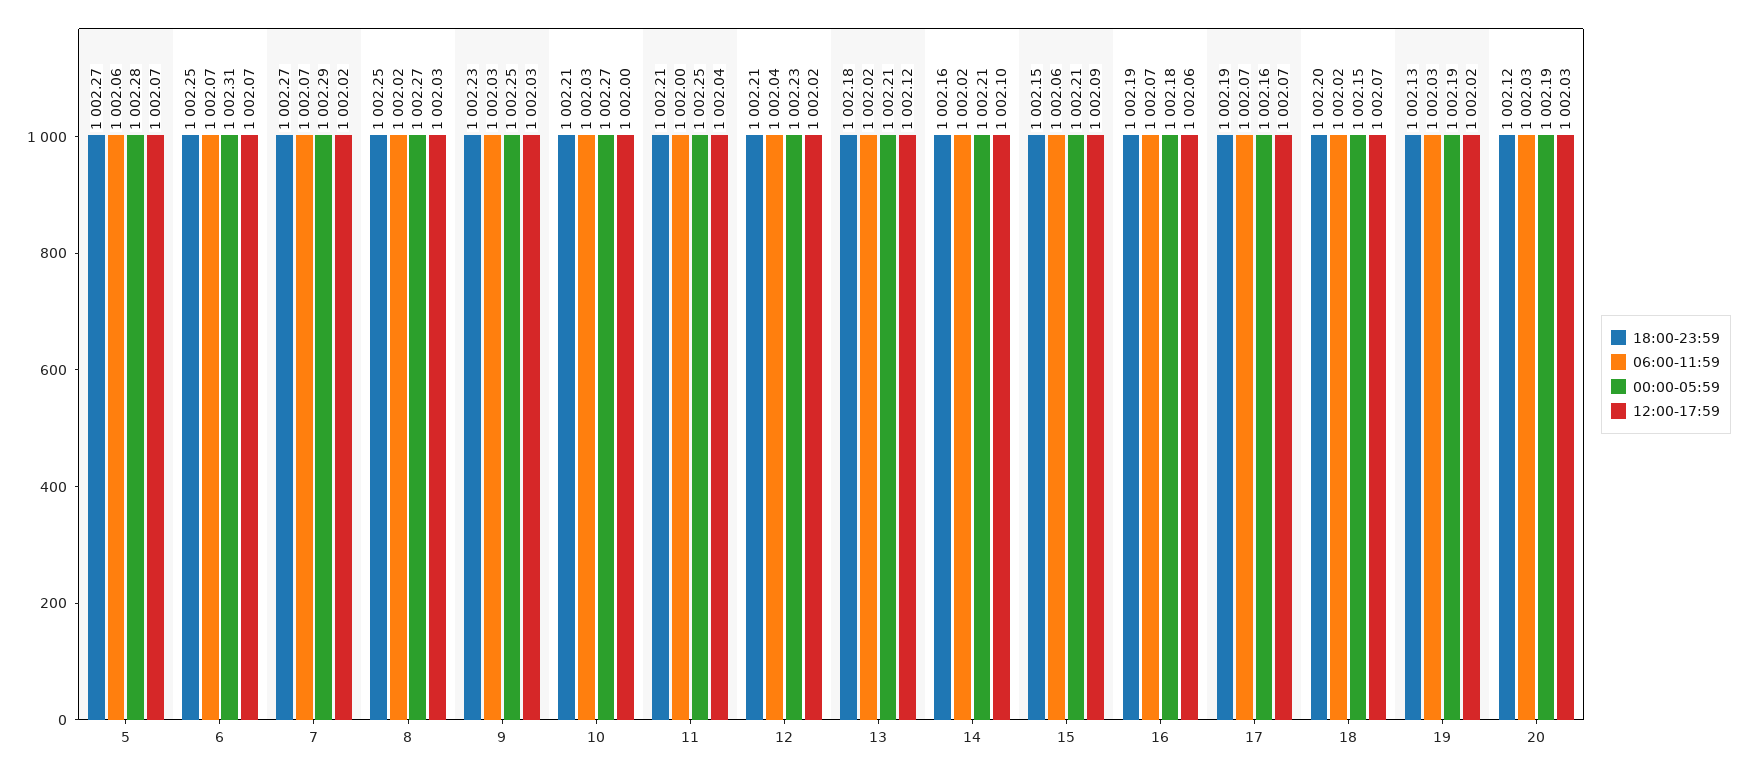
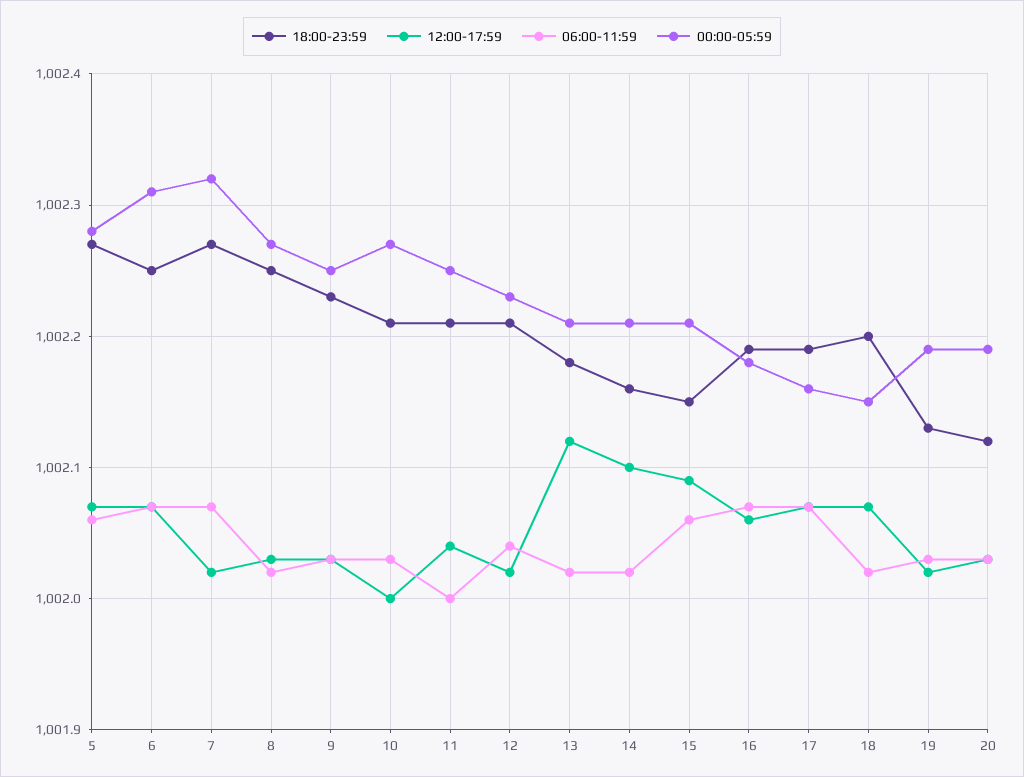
00:00-05:59, 7: 1002.29 -> 1002.32

